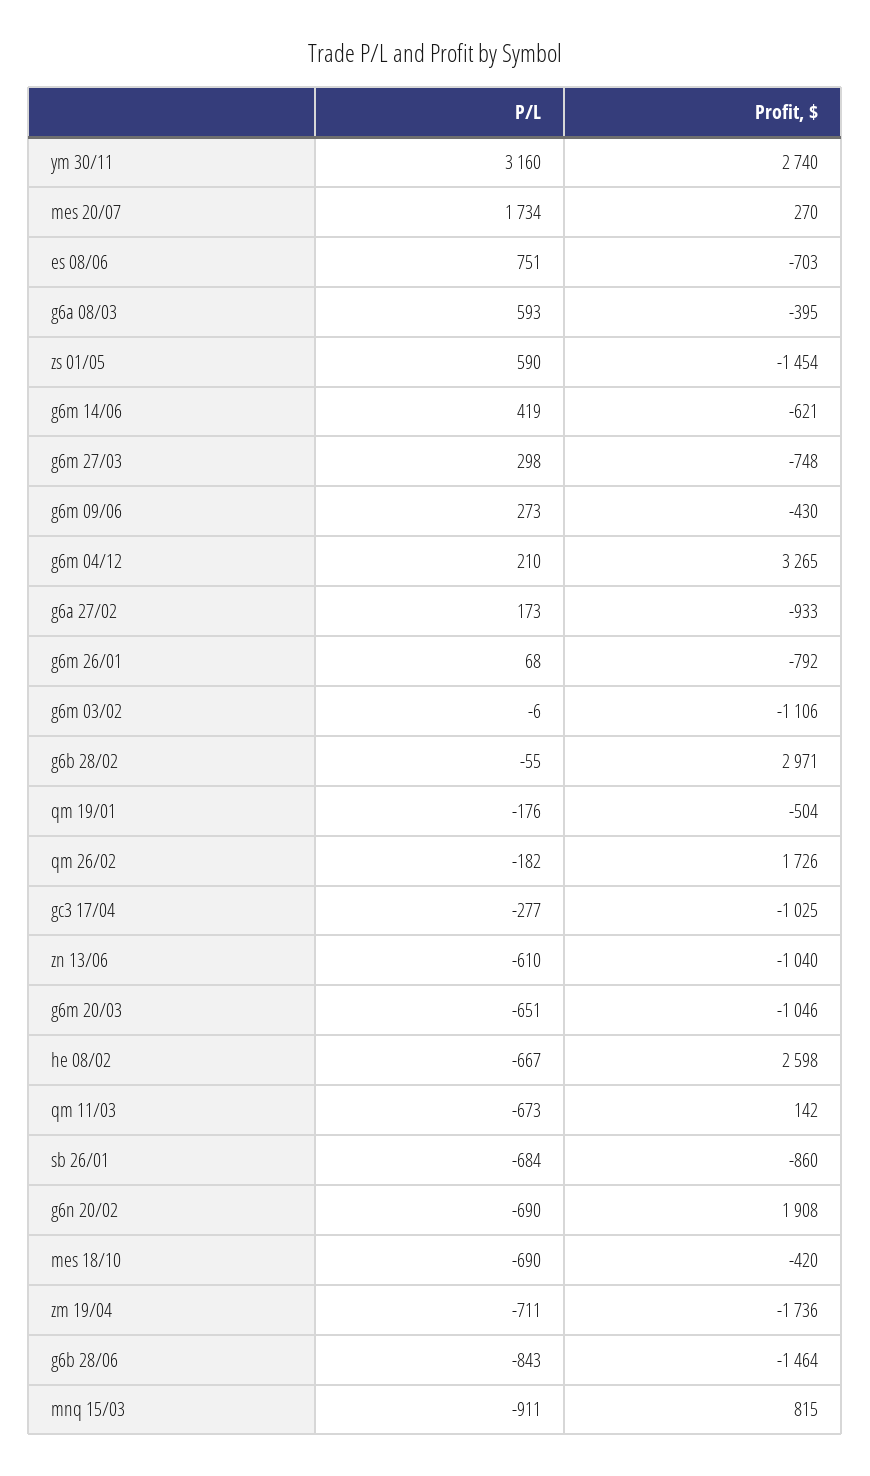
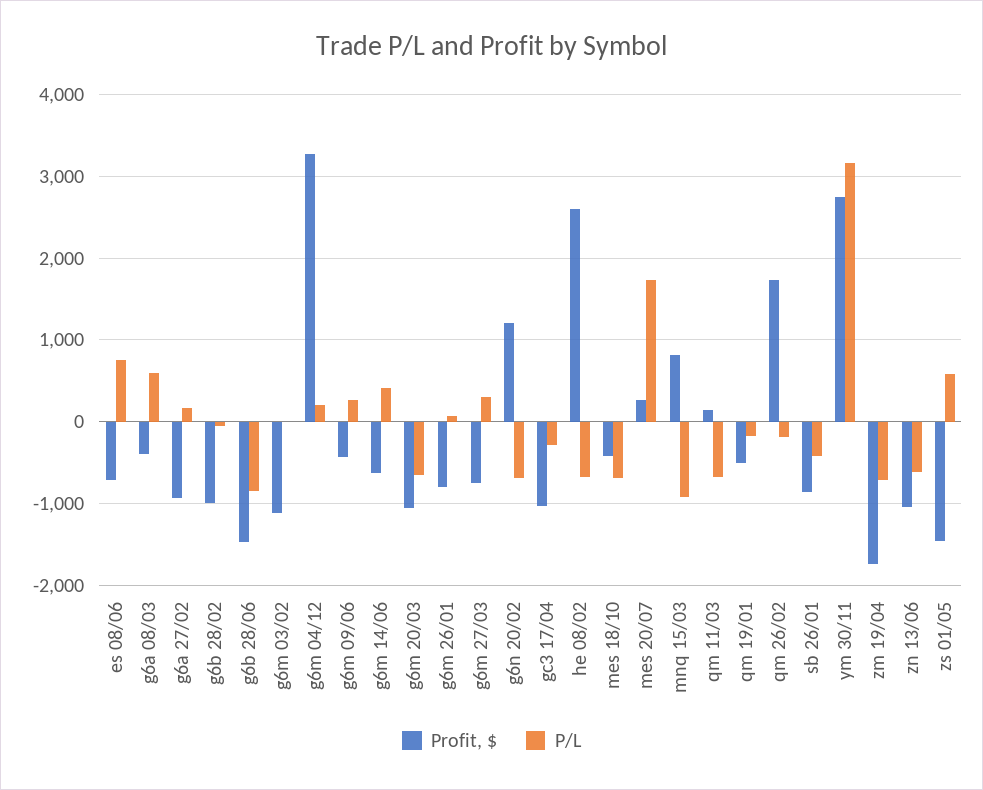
Profit, $, g6b 28/02: 2971 -> -1000
P/L, sb 26/01: -684 -> -400
Profit, $, g6n 20/02: 1908 -> 1200

